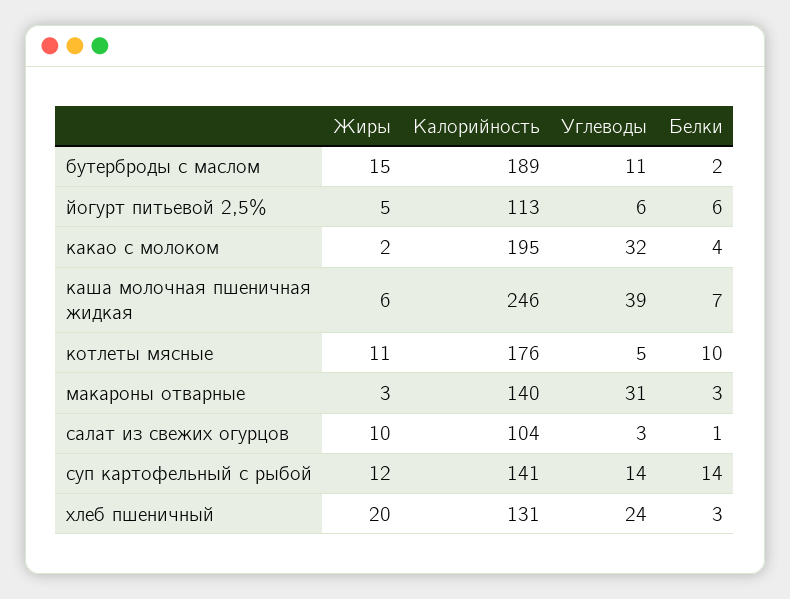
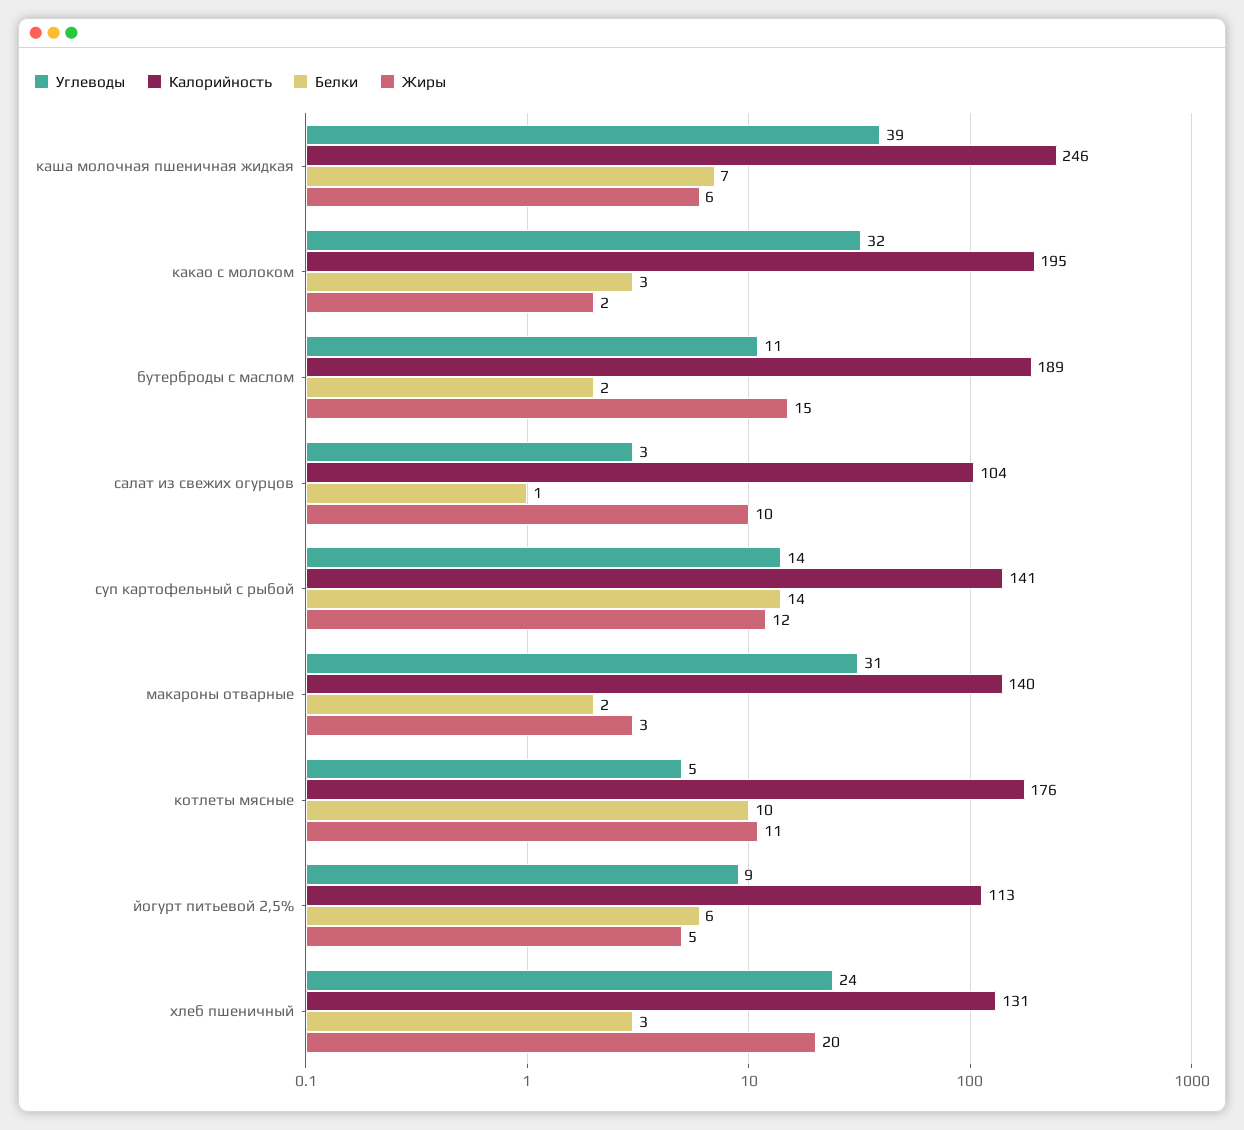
Углеводы, йогурт питьевой 2,5%: 6 -> 9
Белки, какао с молоком: 4 -> 3
Белки, макароны отварные: 3 -> 2

